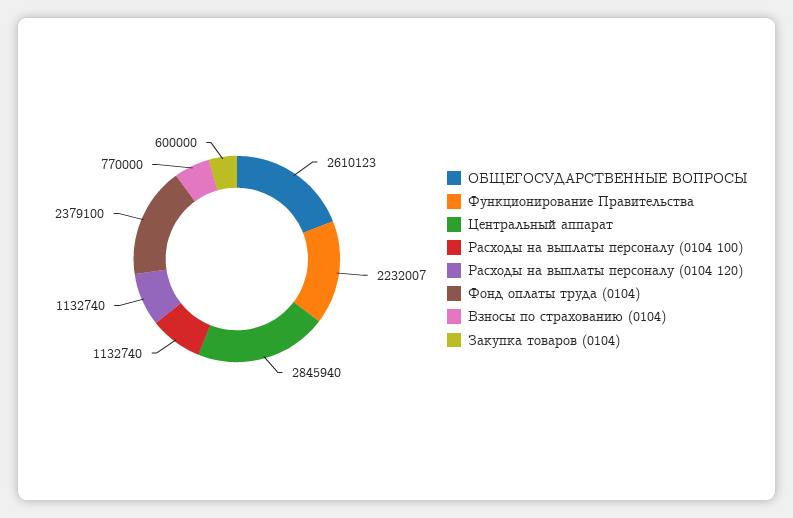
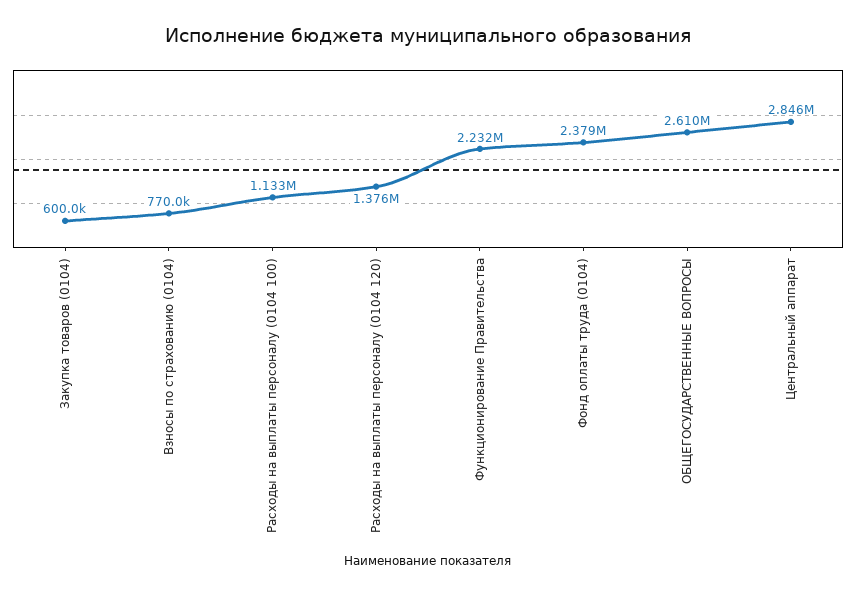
Расходы на выплаты персоналу (0104 120): 1132740 -> 1376000

